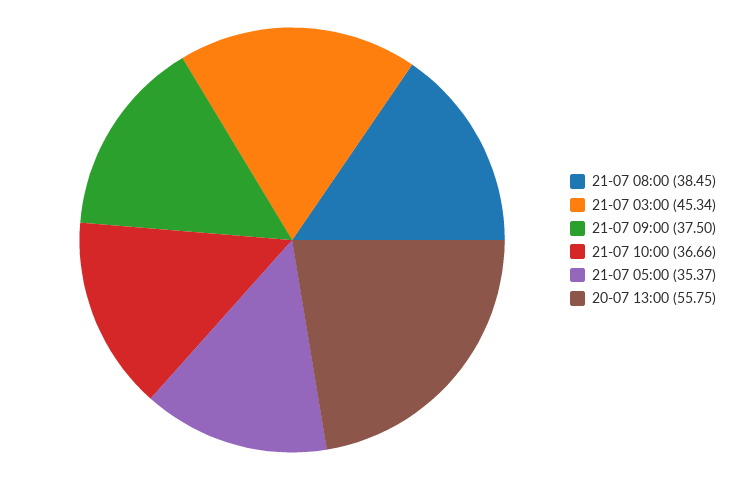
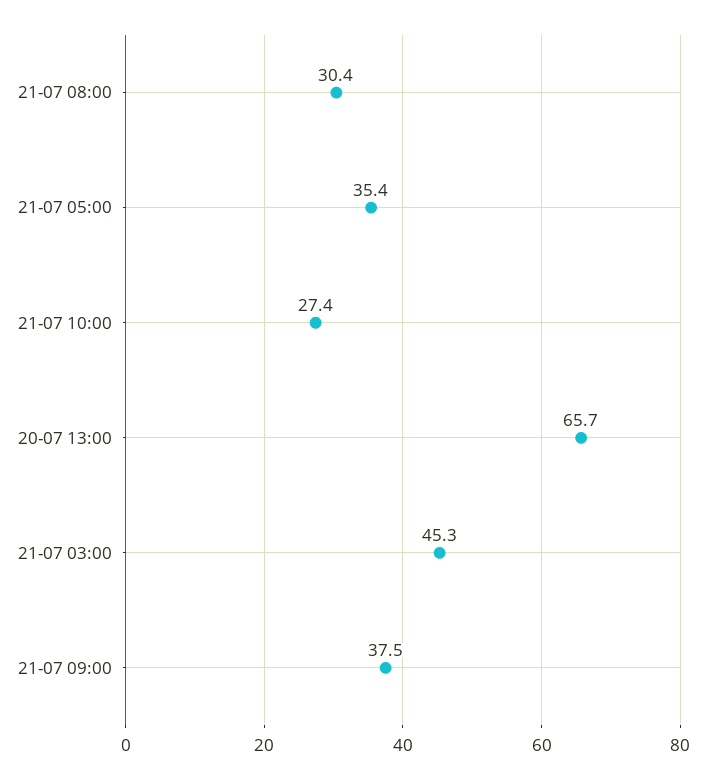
21-07 08:00: 38.45 -> 30.4
21-07 10:00: 36.66 -> 27.4
20-07 13:00: 55.75 -> 65.7

